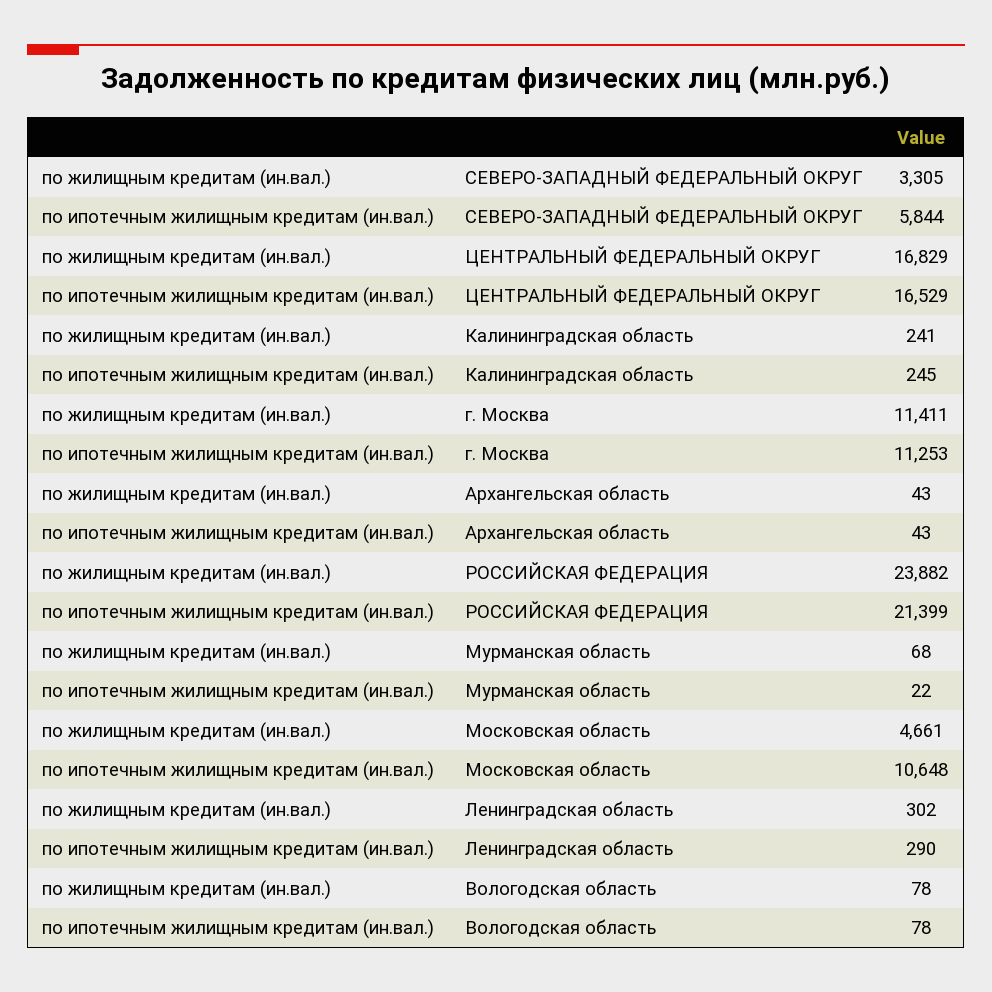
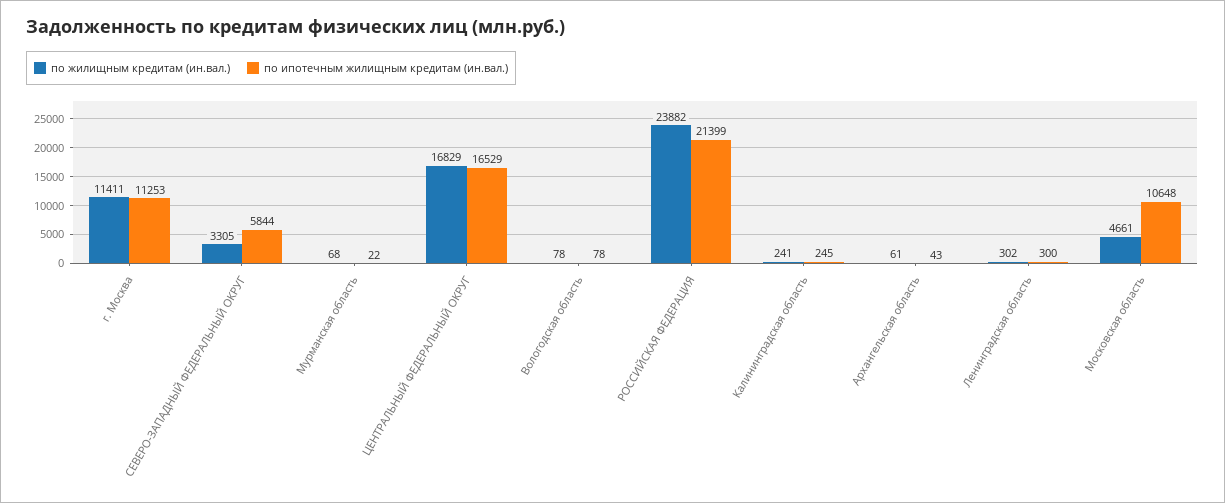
по жилищным кредитам (ин.вал.), Архангельская область: 43 -> 61
по ипотечным жилищным кредитам (ин.вал.), Ленинградская область: 290 -> 300

